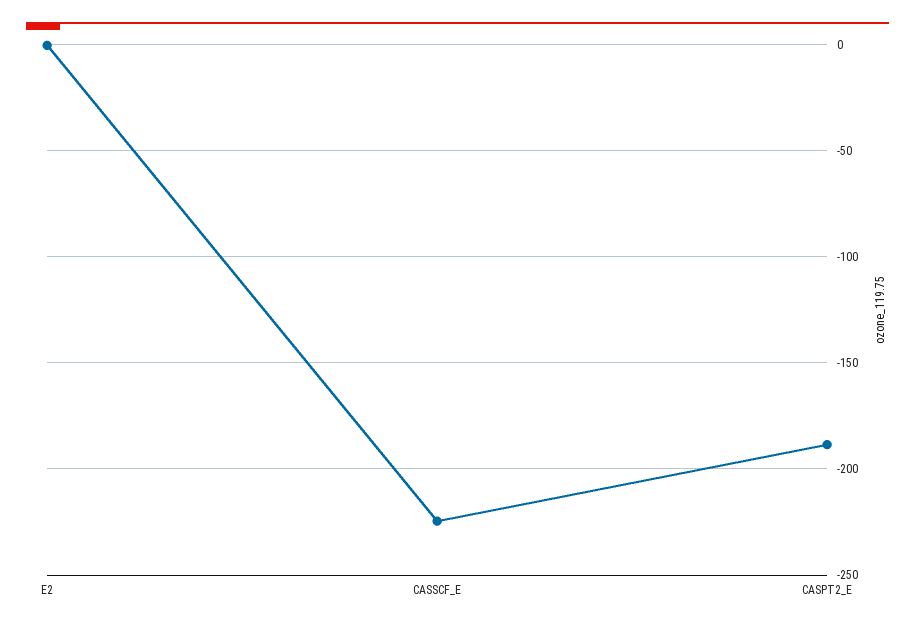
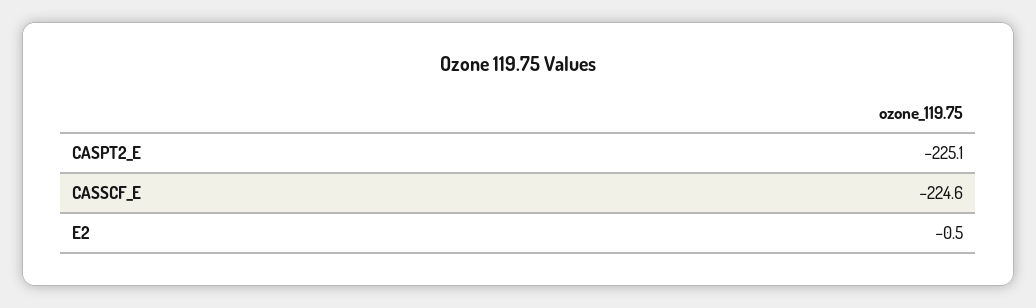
CASPT2_E: -190 -> -225.1

